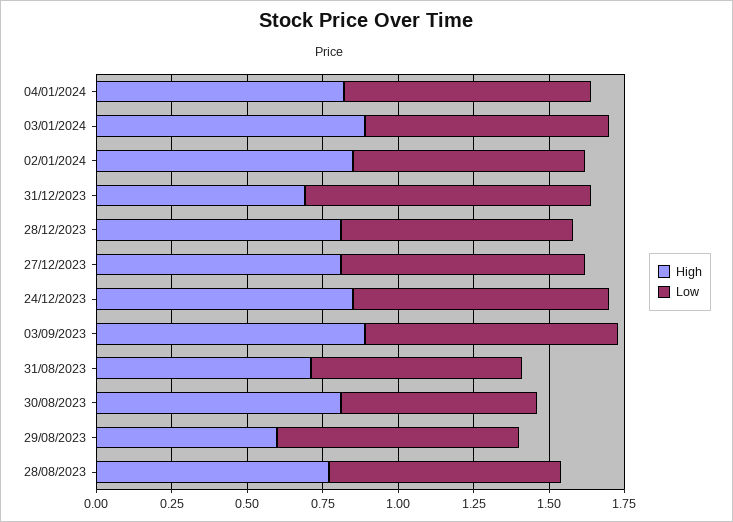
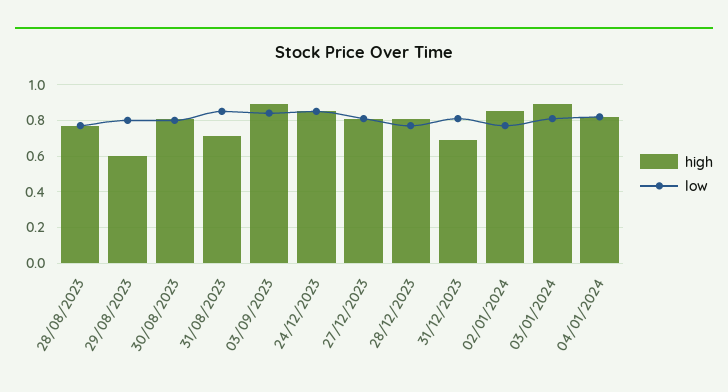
Low, 31/12/2023: 0.95 -> 0.8
Low, 31/08/2023: 0.7 -> 0.85
Low, 30/08/2023: 0.65 -> 0.8

